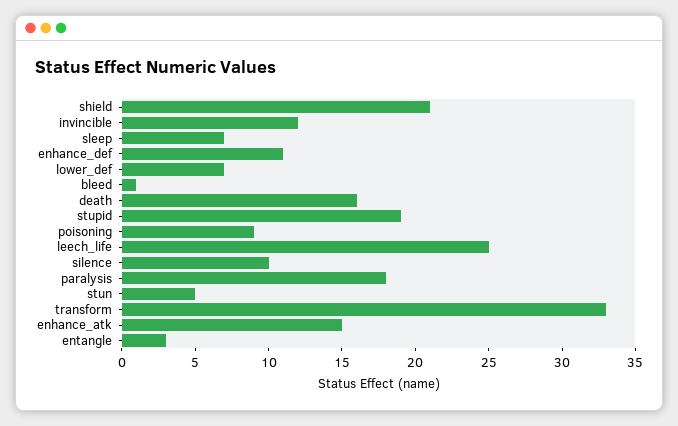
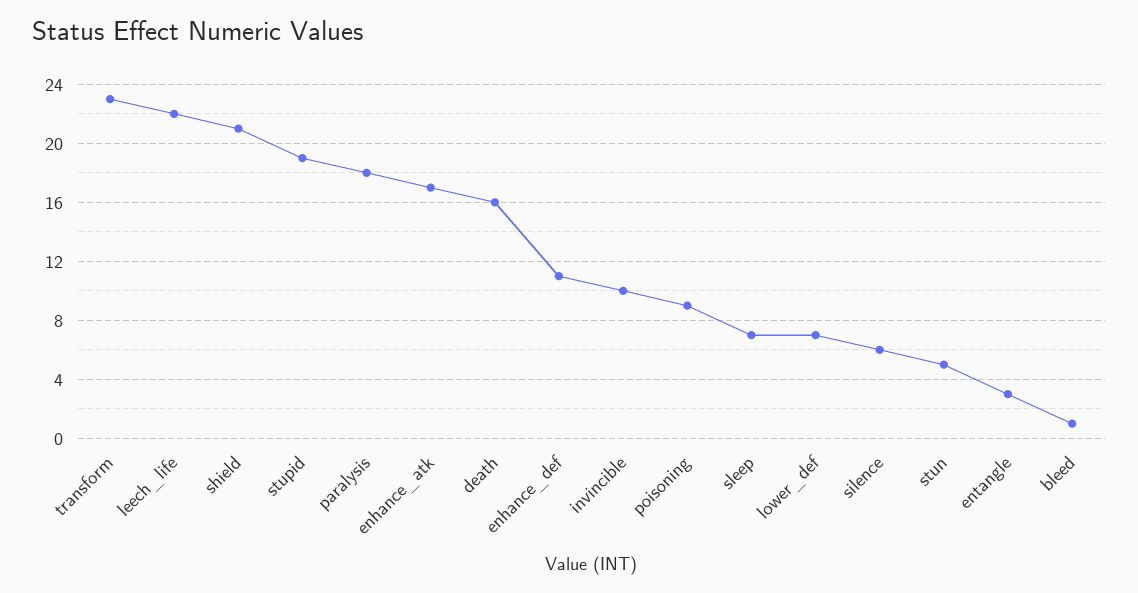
invincible: 12 -> 10
leech_life: 25 -> 22
silence: 10 -> 6
transform: 33 -> 23
enhance_atk: 15 -> 17

